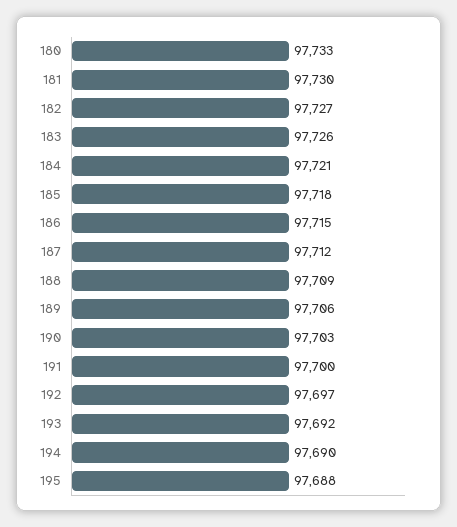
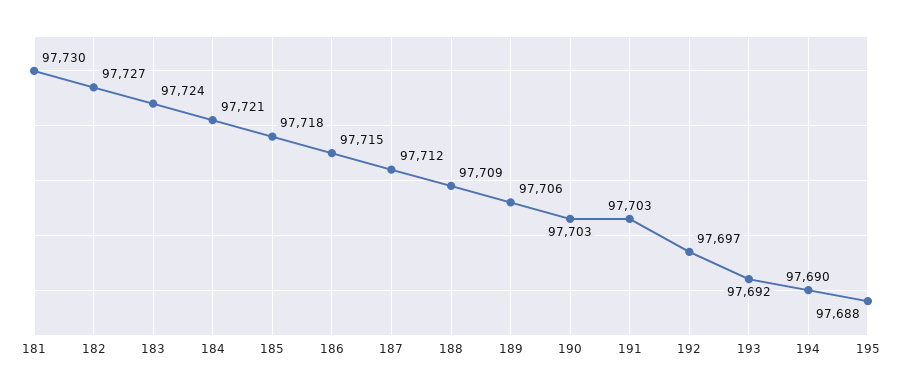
180: 97733 -> none
183: 97726 -> 97724
191: 97700 -> 97703

